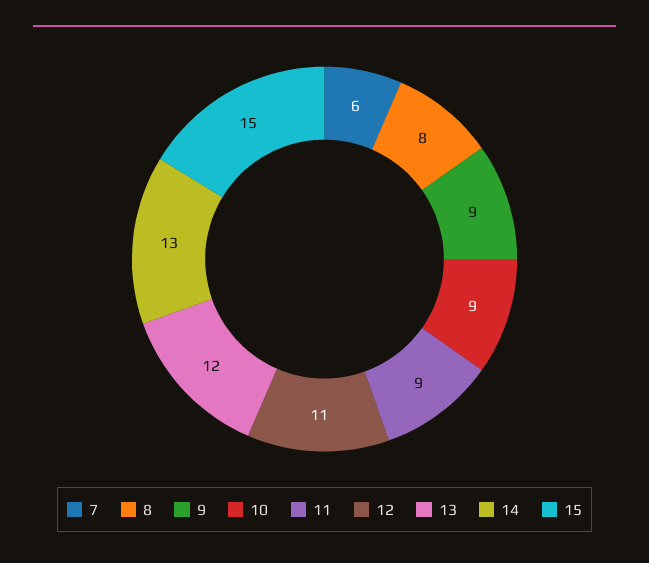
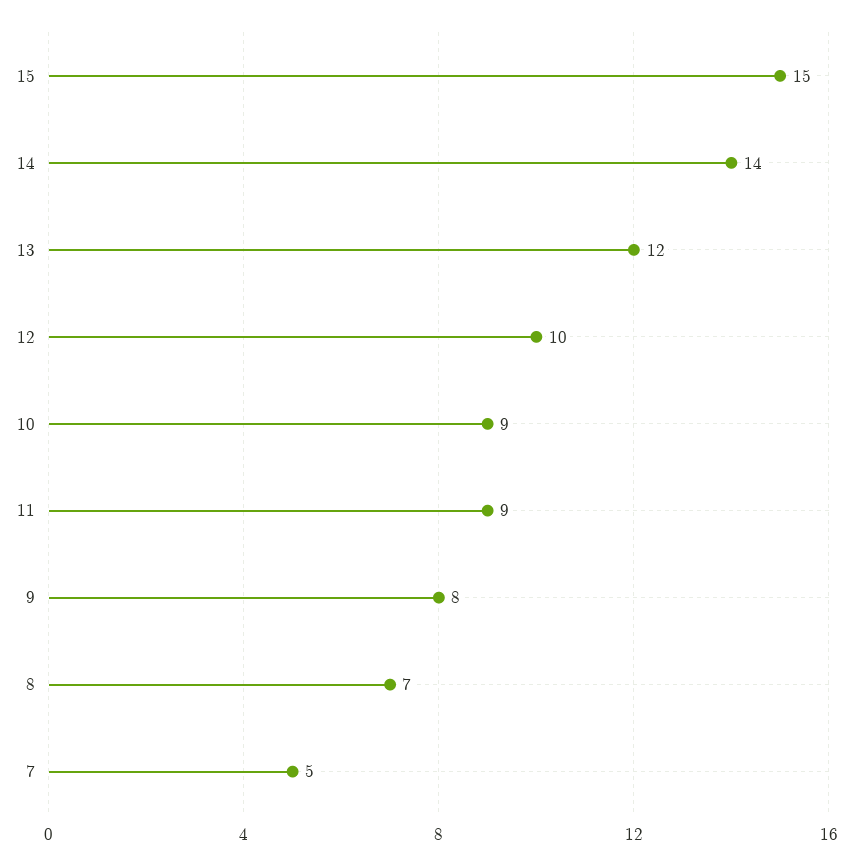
7: 6 -> 5
8: 8 -> 7
9: 9 -> 8
12: 11 -> 10
14: 13 -> 14

